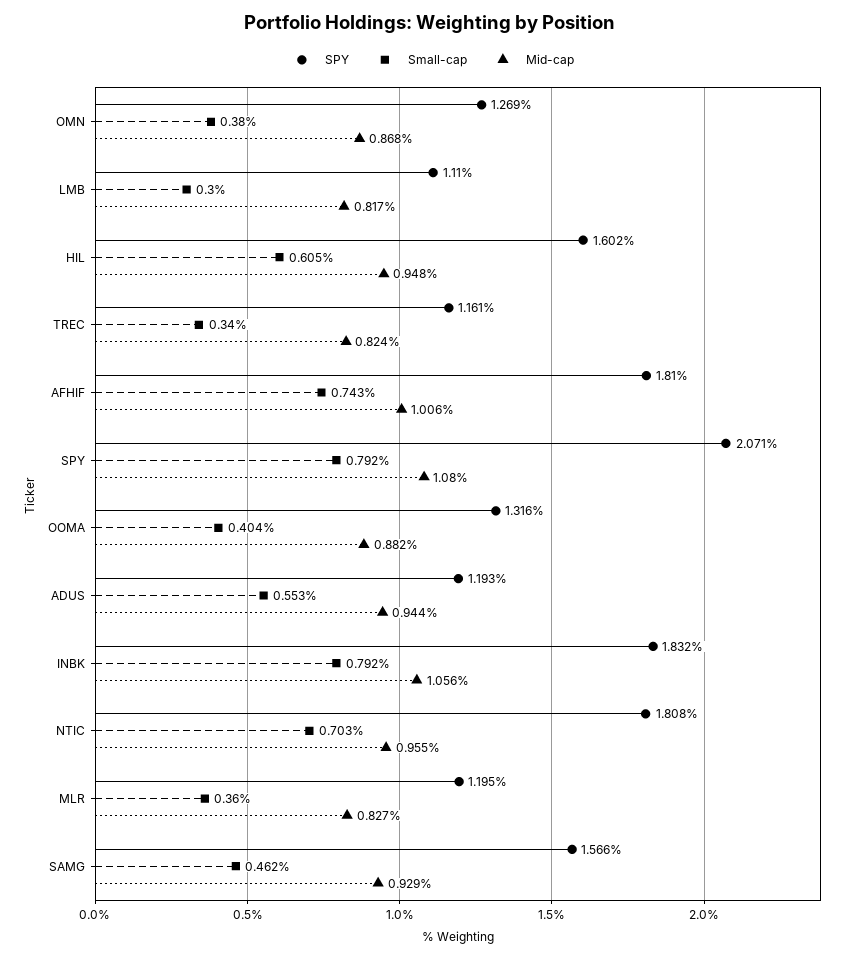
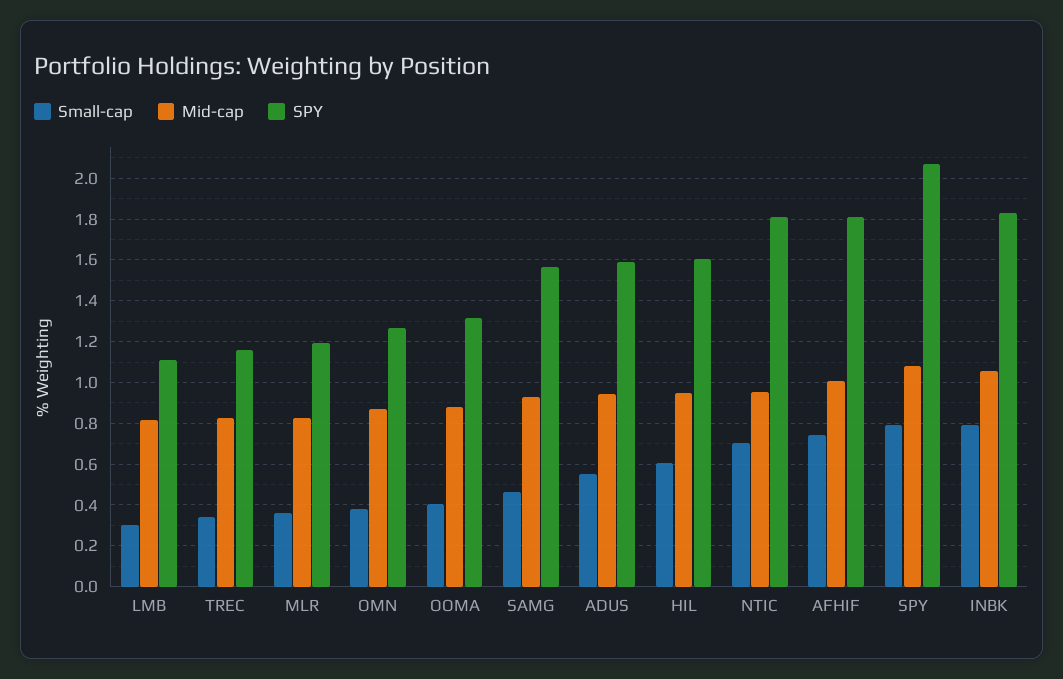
SPY, ADUS: 1.193 -> 1.6

